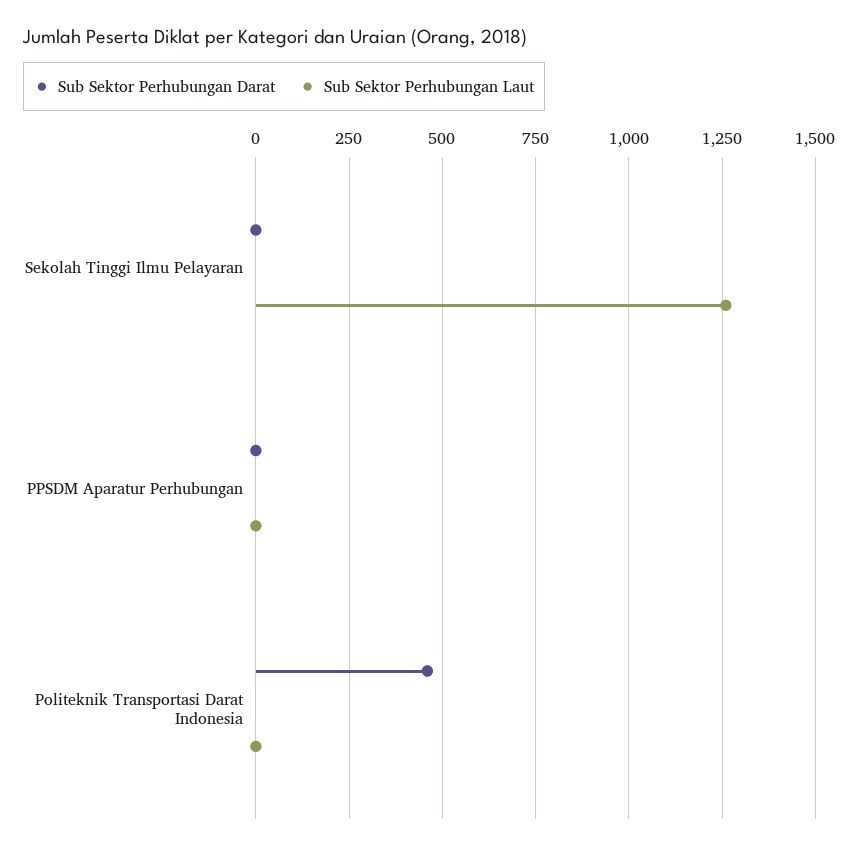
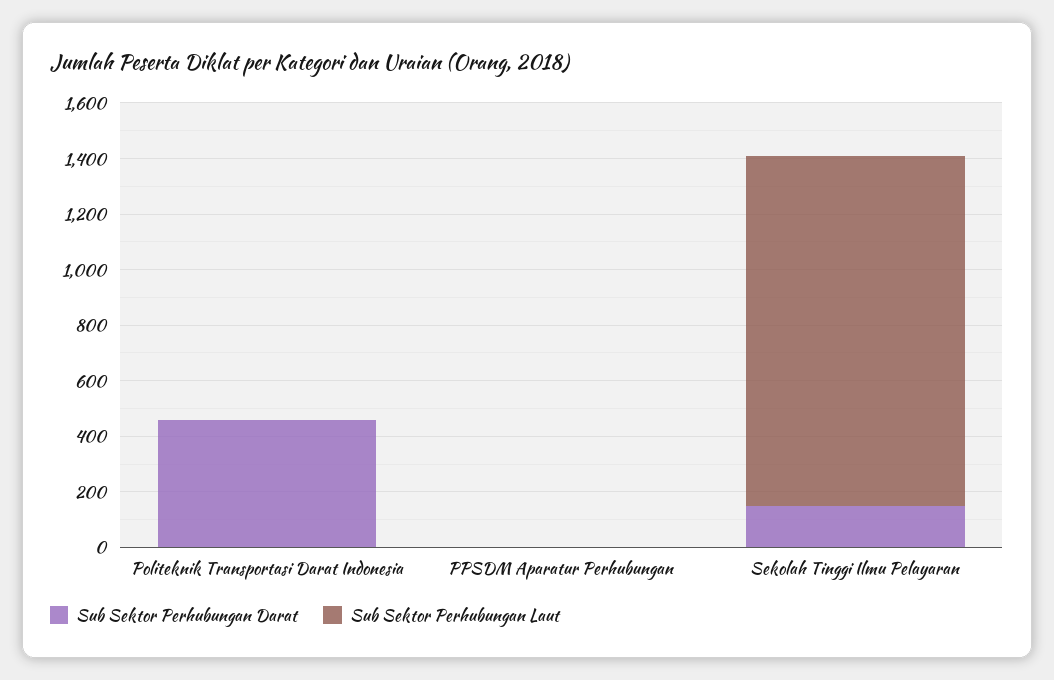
Sub Sektor Perhubungan Darat, Sekolah Tinggi Ilmu Pelayaran: 0 -> 150

